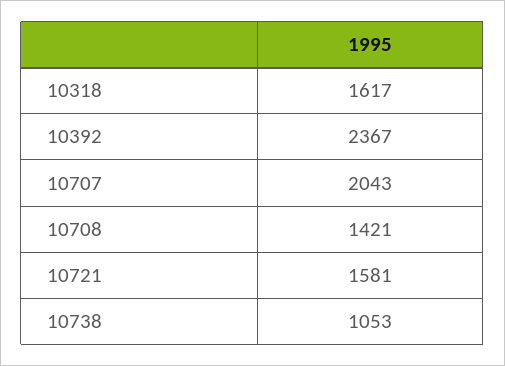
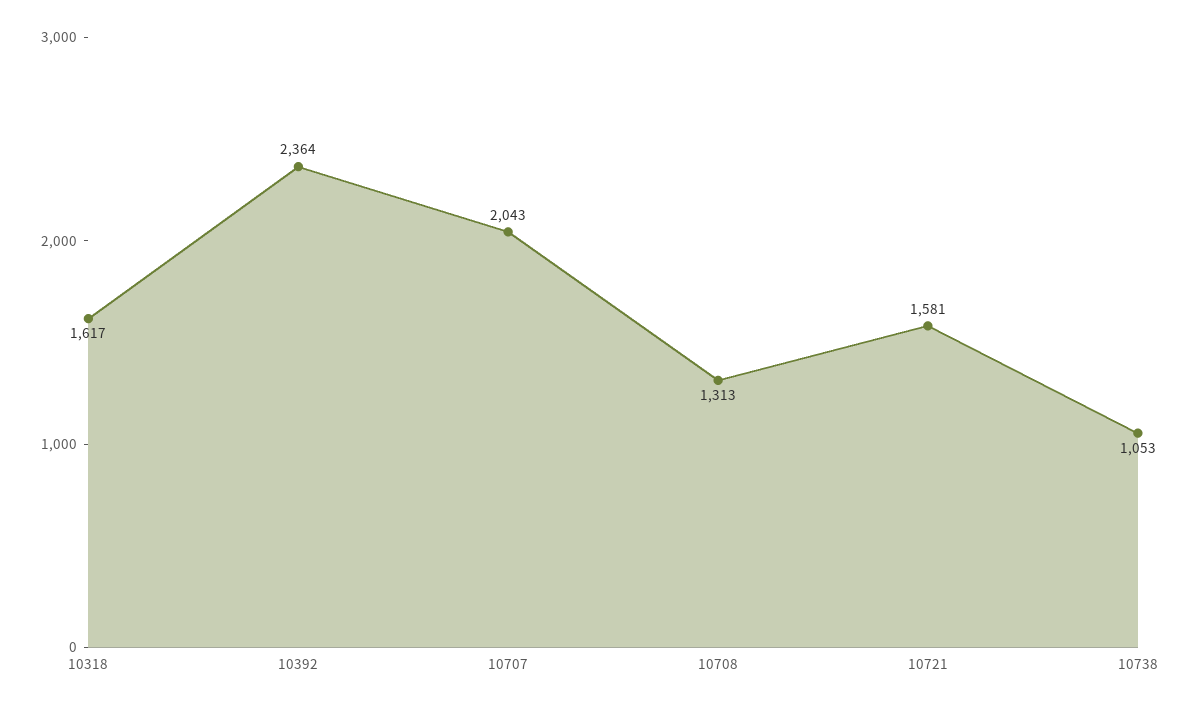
10392: 2367 -> 2364
10708: 1421 -> 1313

